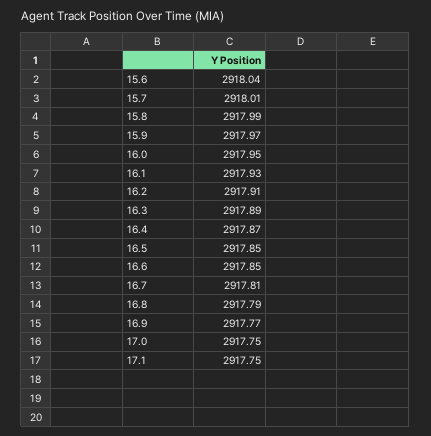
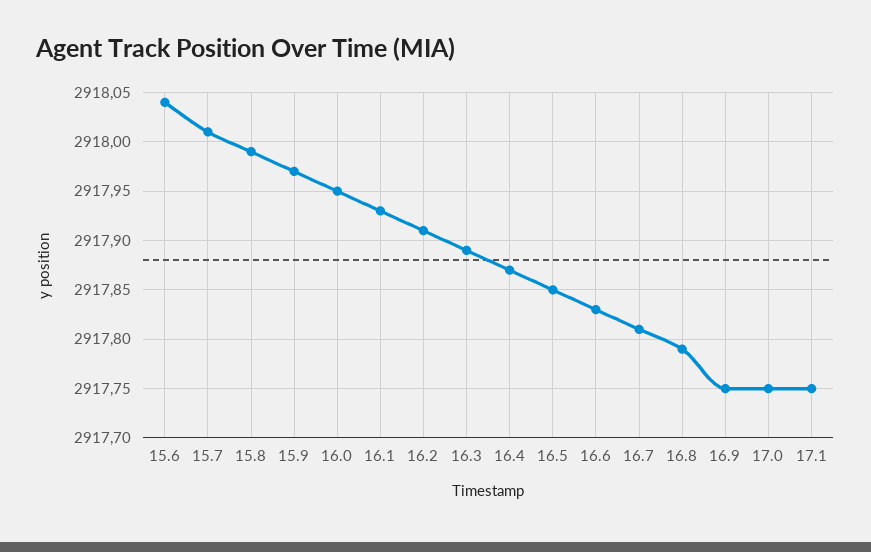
16.6: 2917.85 -> 2917.83
16.9: 2917.77 -> 2917.75

